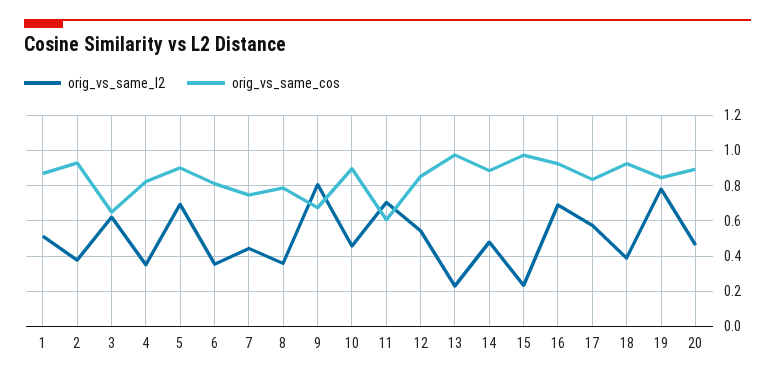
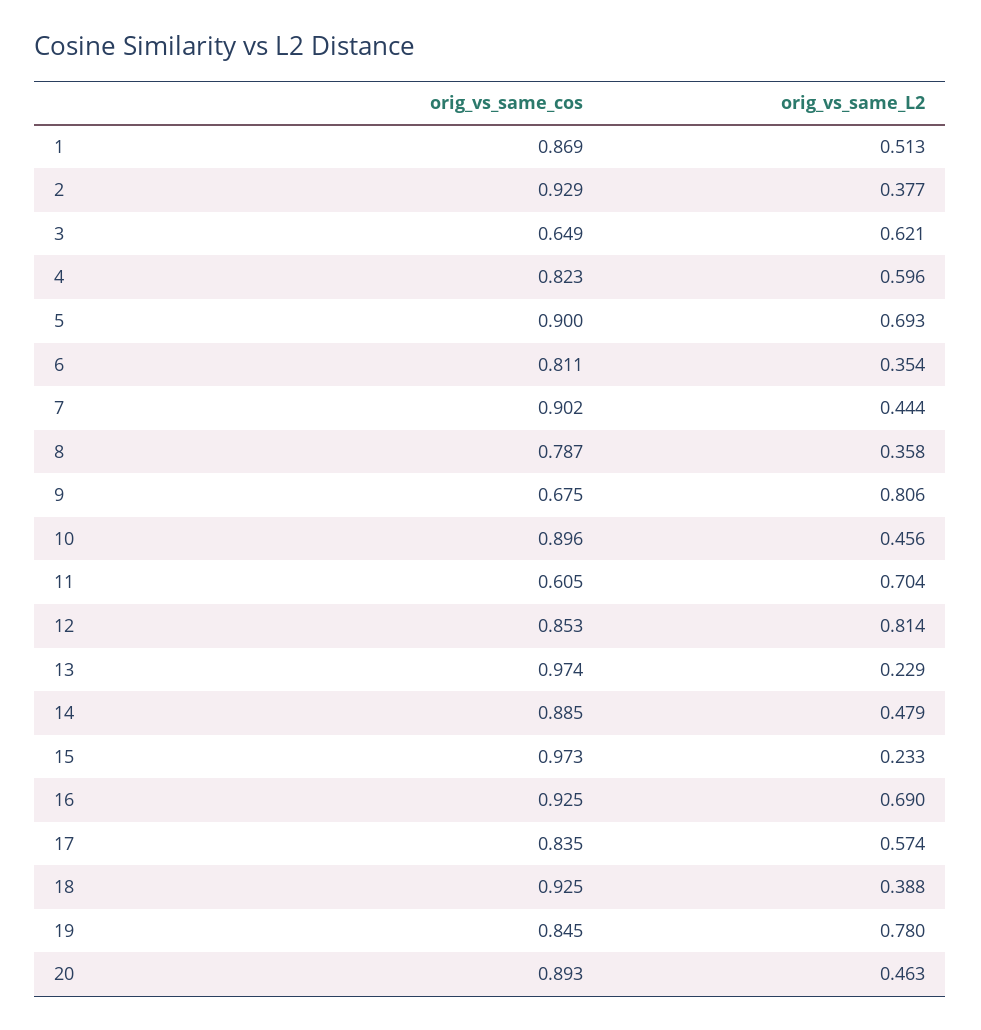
orig_vs_same_l2, 4: 0.35 -> 0.596
orig_vs_same_cos, 7: 0.75 -> 0.902
orig_vs_same_l2, 12: 0.55 -> 0.814

